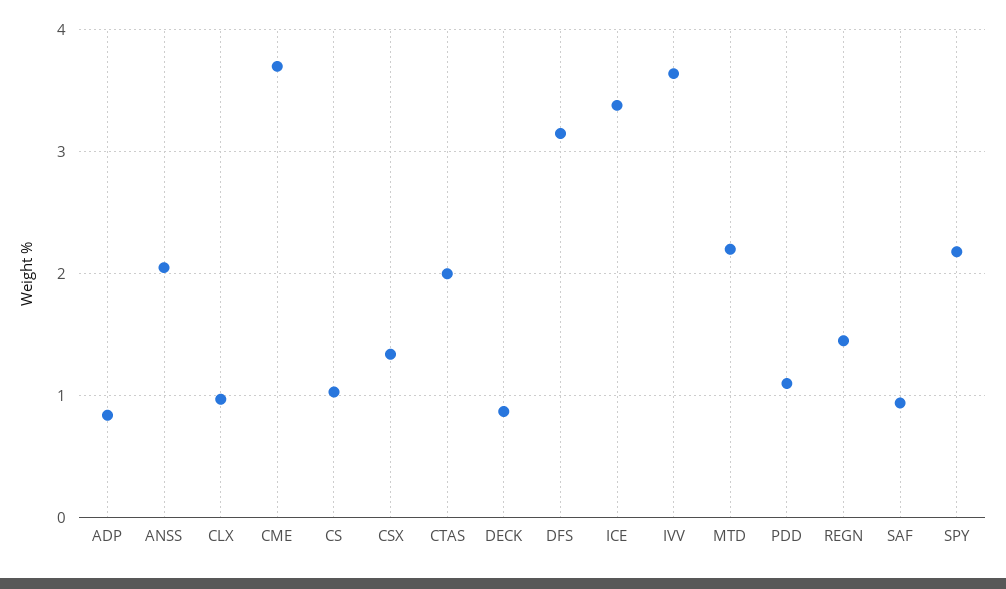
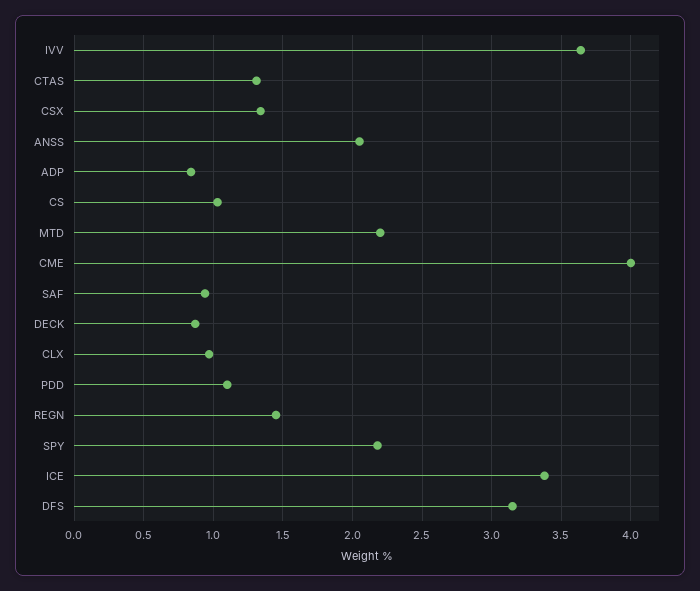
CME: 3.7 -> 4
CTAS: 2 -> 1.3

